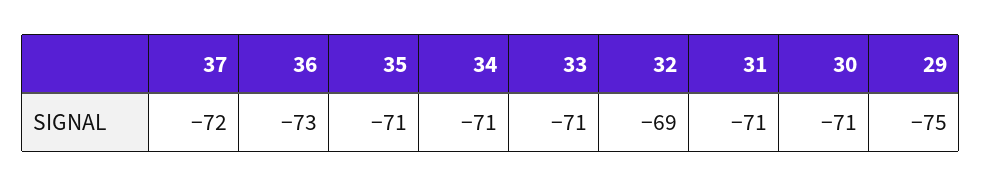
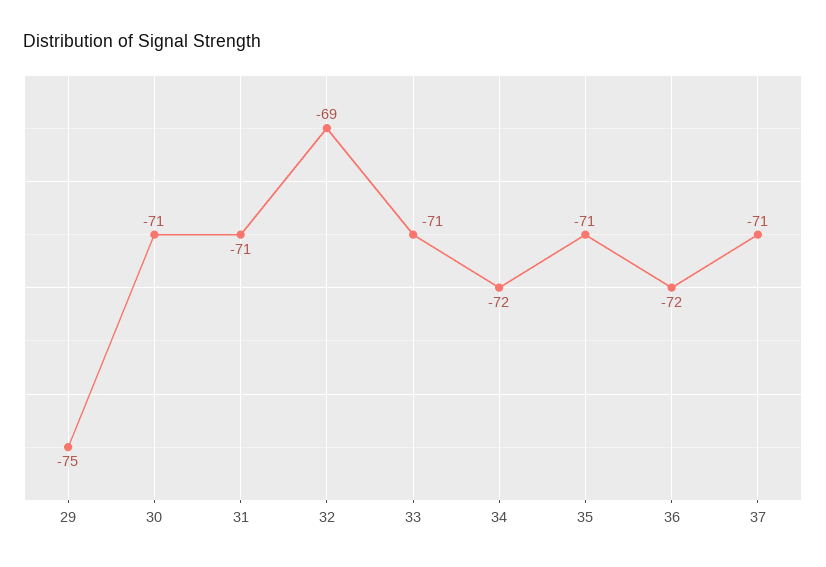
37: -72 -> -71
36: -73 -> -72
34: -71 -> -72

